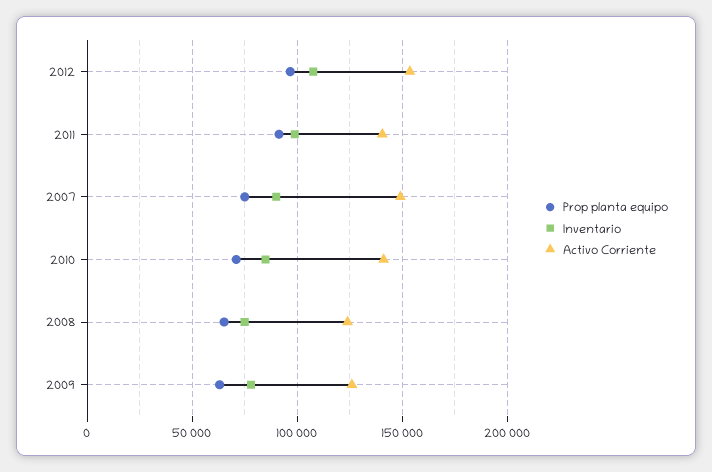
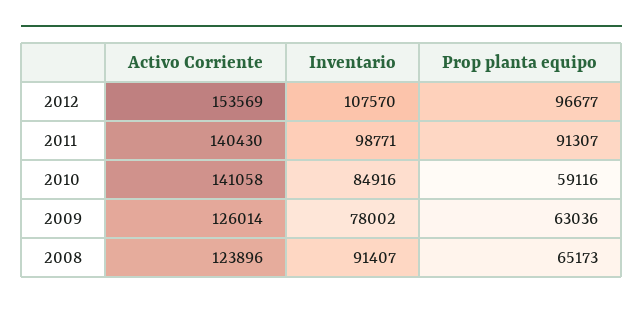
Prop planta equipo, 2007: 75000 -> none
Inventario, 2007: 90000 -> none
Activo Corriente, 2007: 150000 -> none
Prop planta equipo, 2010: 70000 -> 59116
Inventario, 2008: 75000 -> 91407

